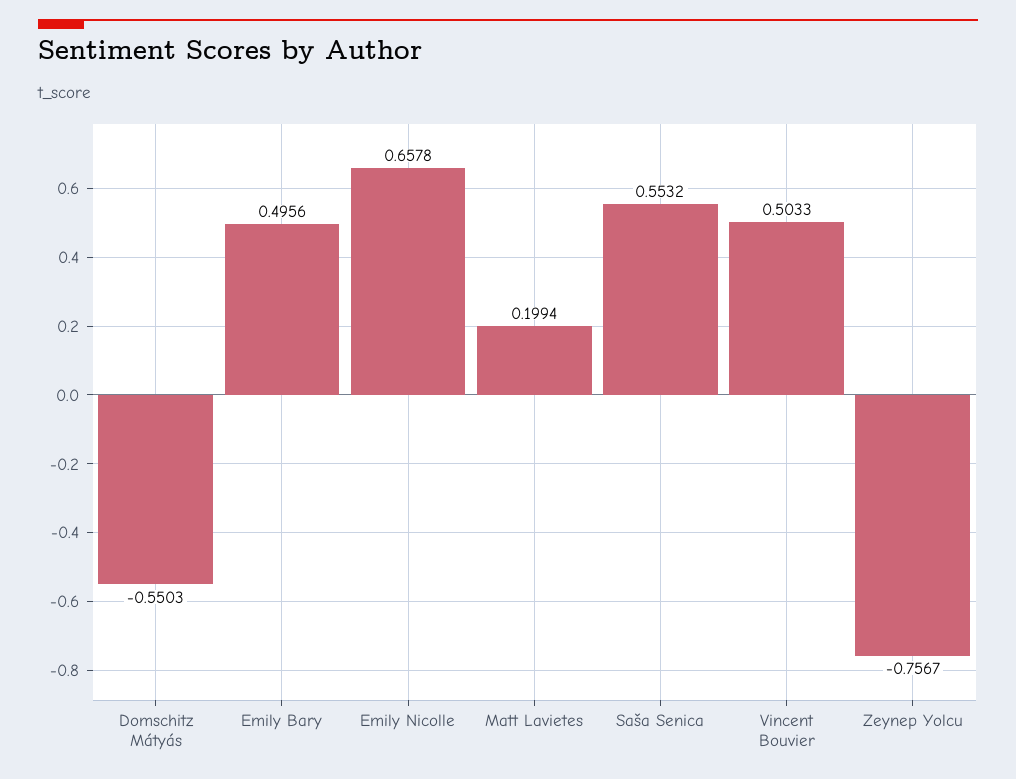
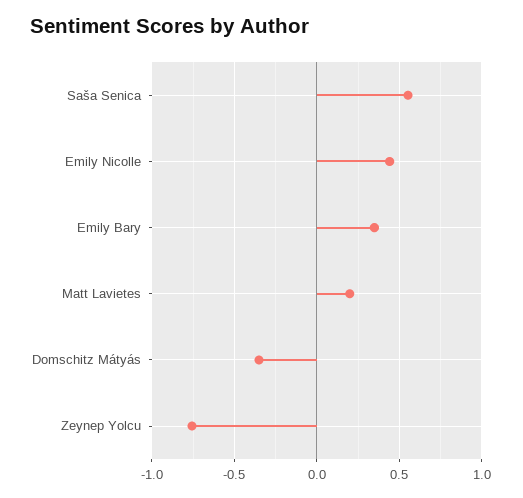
Domschitz Mátyás: -0.5503 -> -0.35
Emily Bary: 0.4956 -> 0.35
Emily Nicolle: 0.6578 -> 0.45
Vincent Bouvier: 0.5033 -> none

